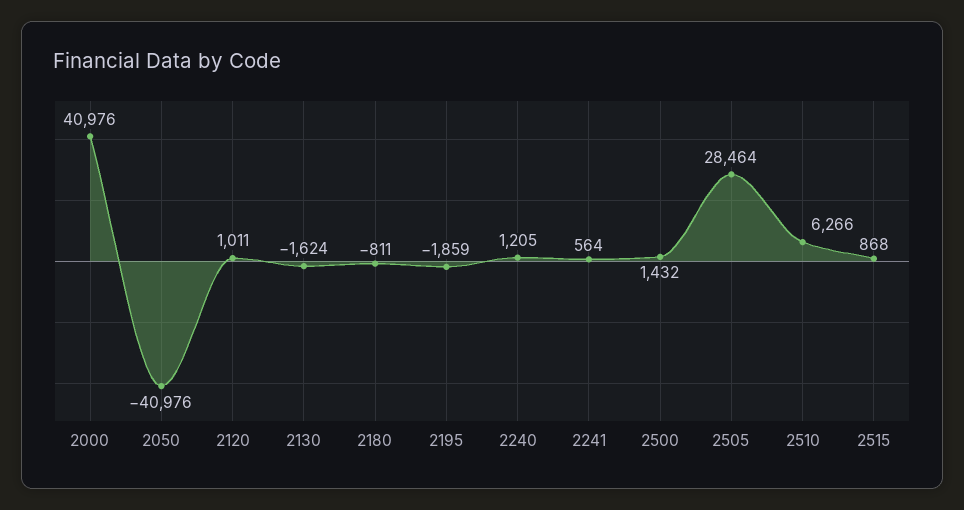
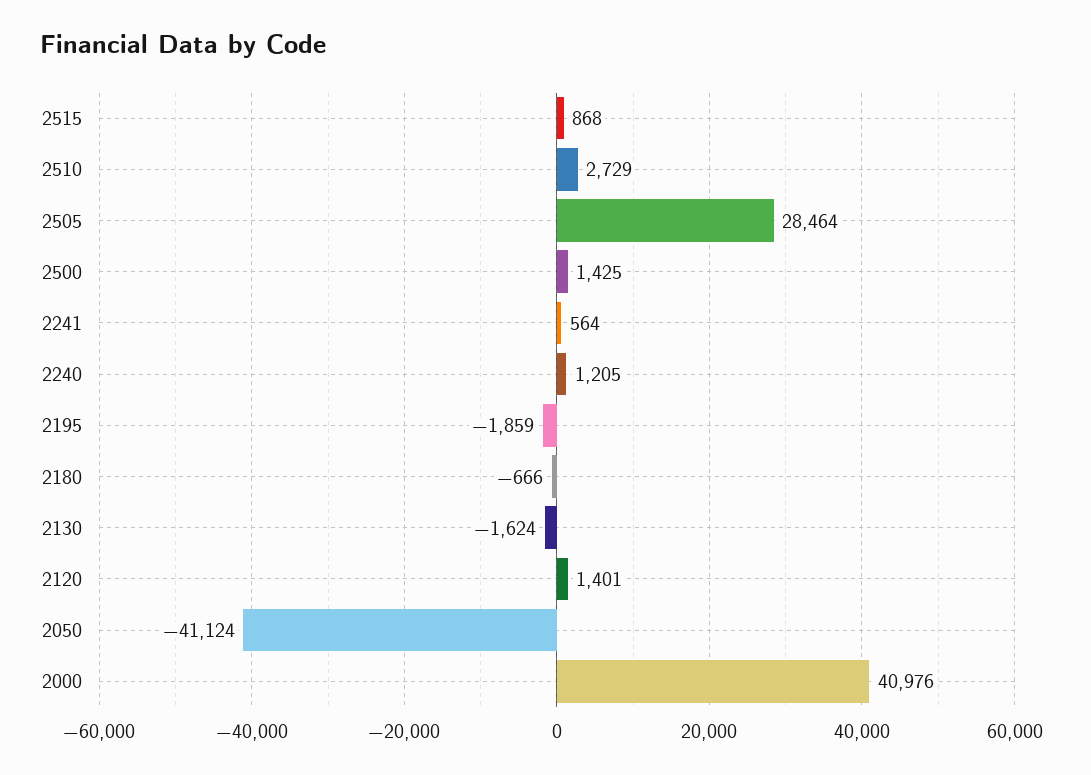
2050: -40976 -> -41124
2120: 1011 -> 1401
2180: -811 -> -666
2500: 1432 -> 1425
2510: 6266 -> 2729

